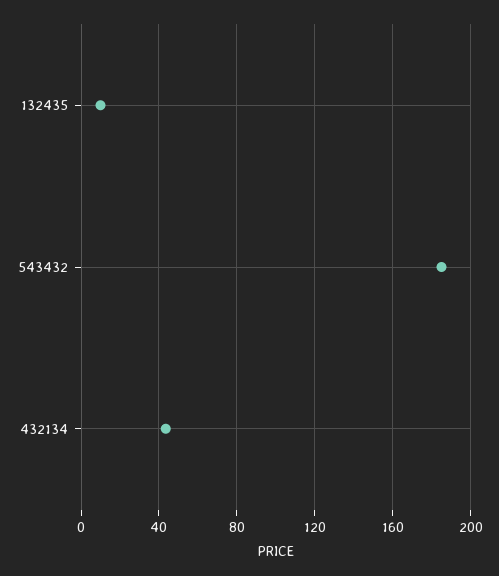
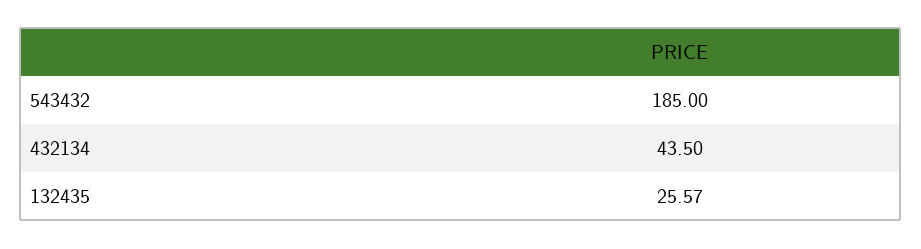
132435: 10 -> 25.57

